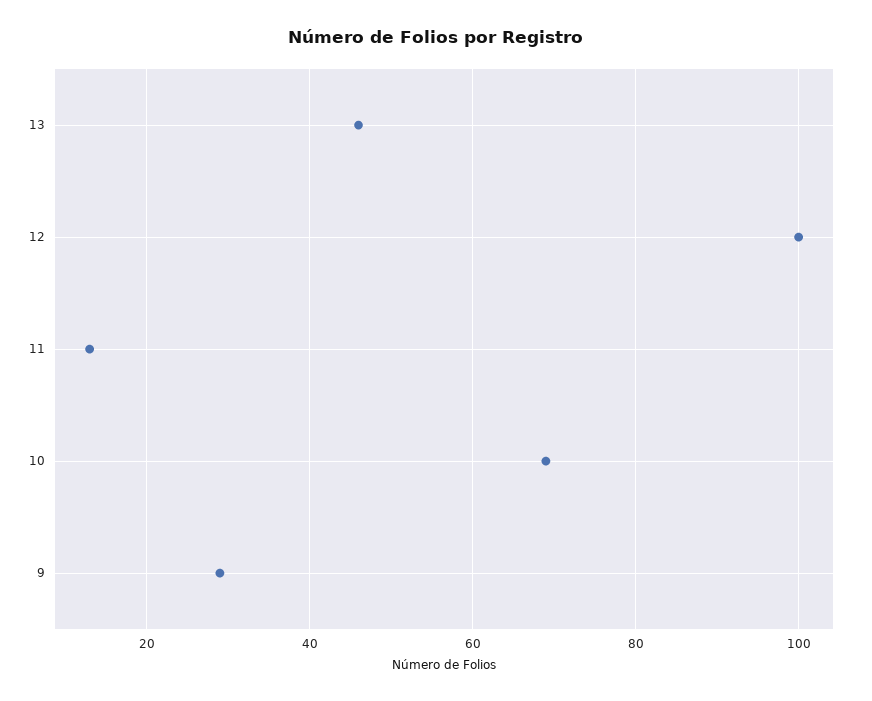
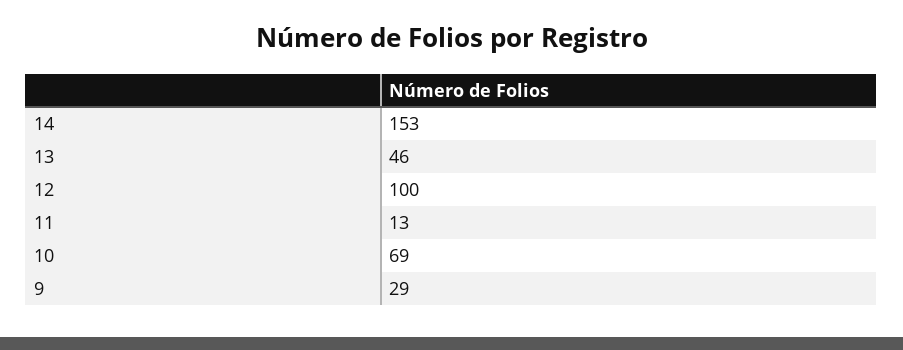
14: none -> 153

